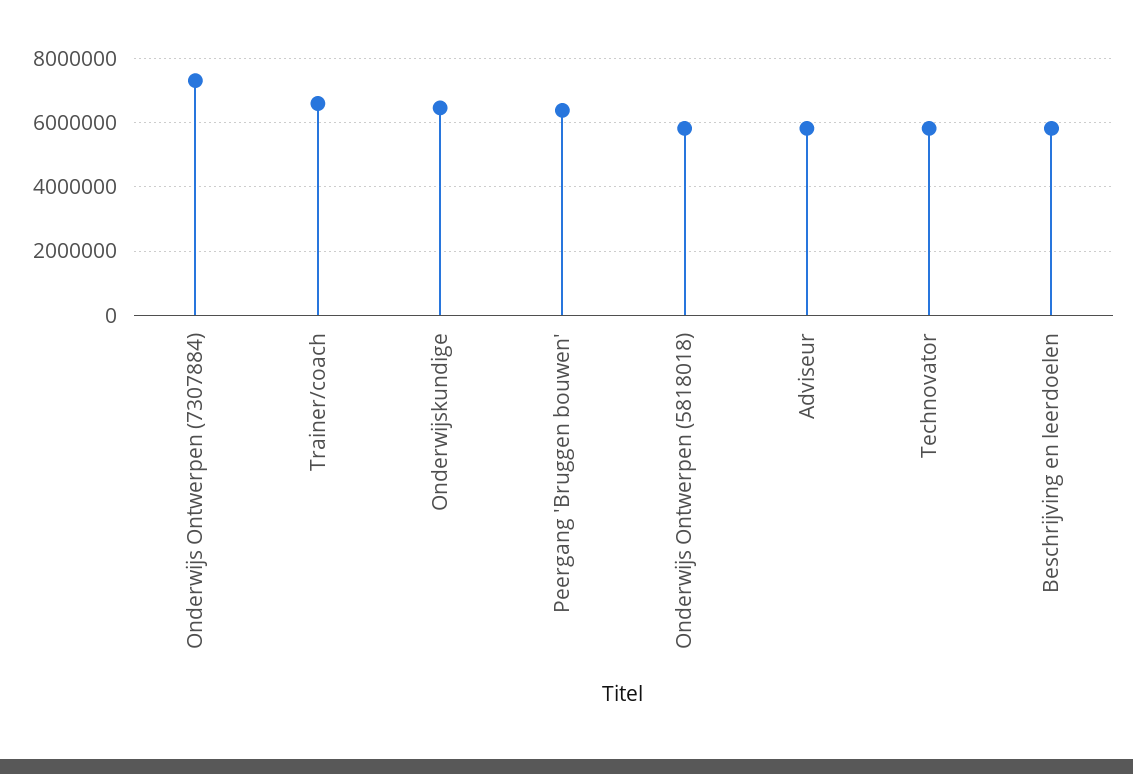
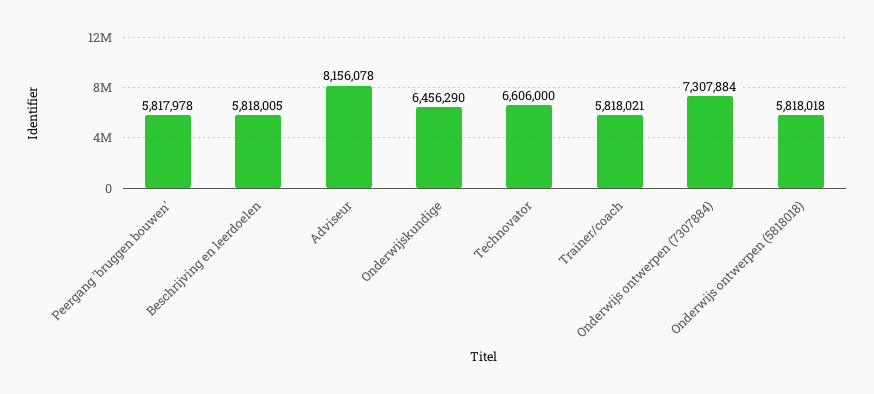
Trainer/coach: 6600000 -> 5818021
Peergang 'Bruggen bouwen': 6400000 -> 5817978
Adviseur: 5800000 -> 8156078
Technovator: 5800000 -> 6606000

